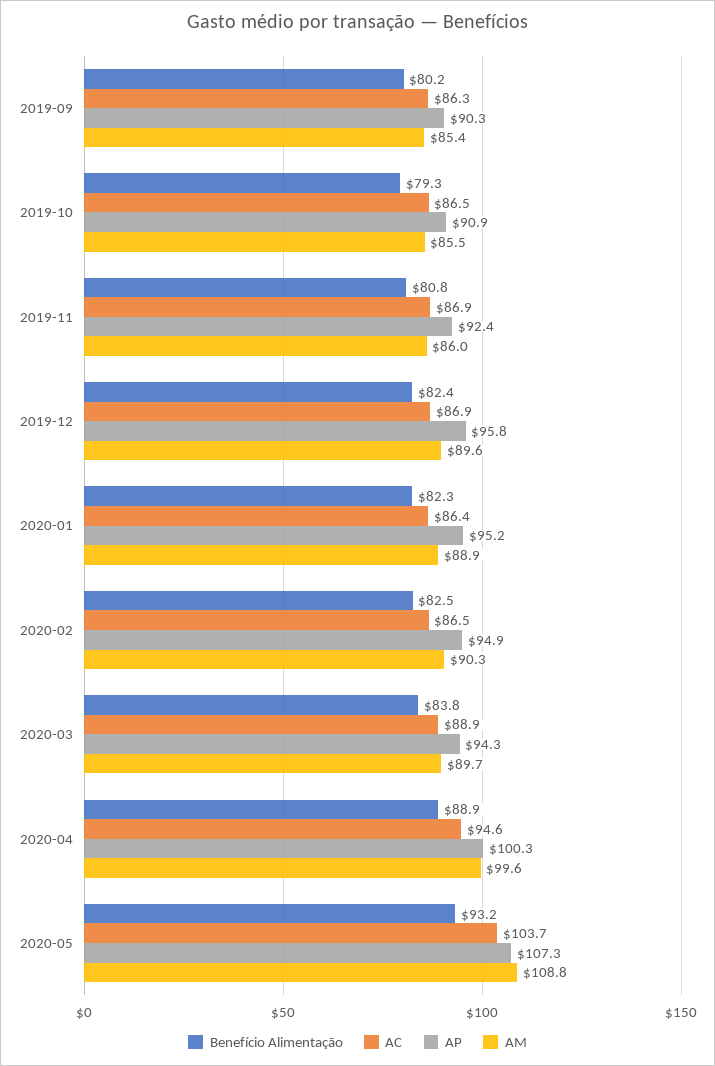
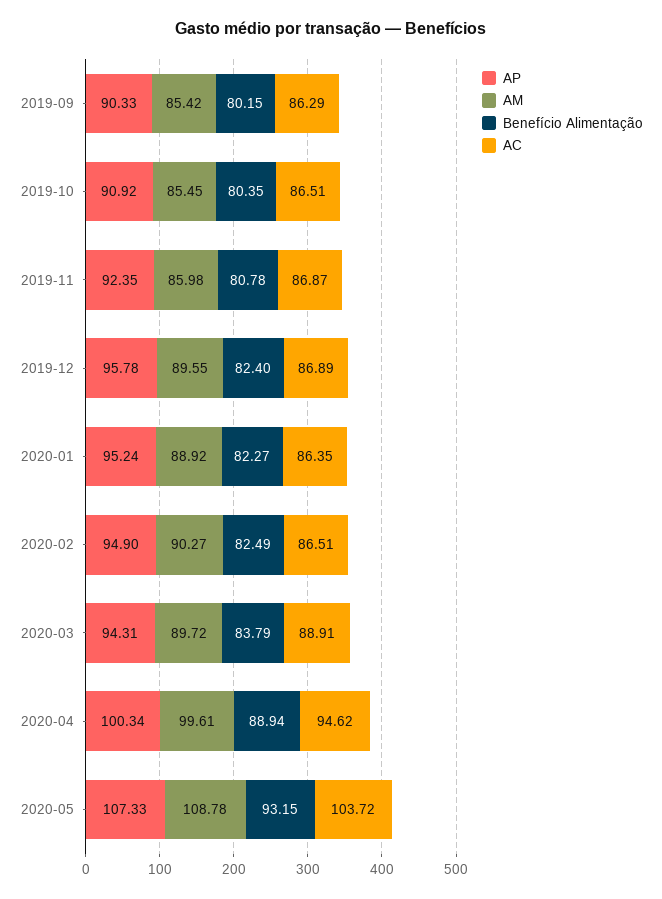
Benefício Alimentação, 2019-10: 79.3 -> 80.35

